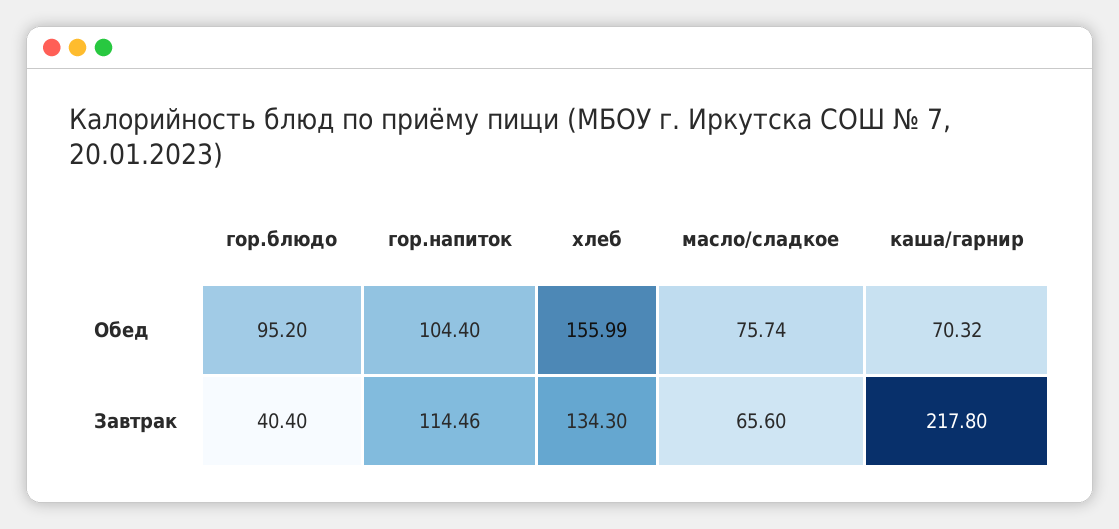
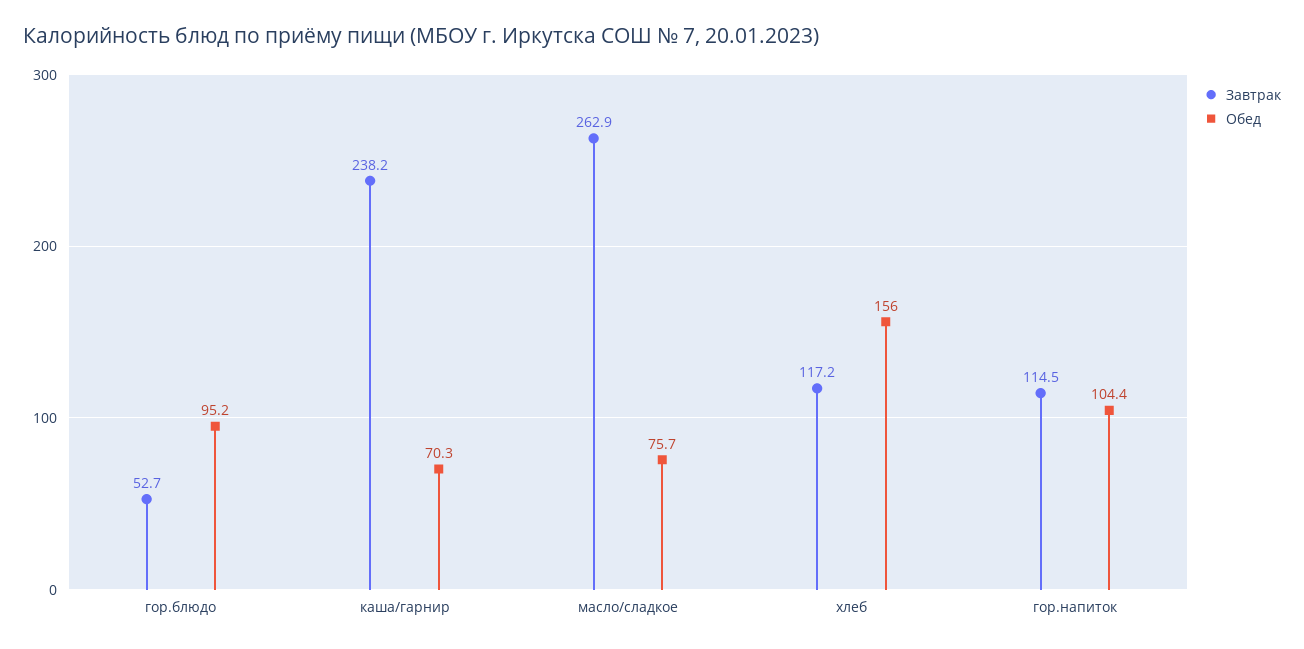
Завтрак, гор.блюдо: 40.4 -> 52.7
Завтрак, хлеб: 134.3 -> 117.2
Завтрак, масло/сладкое: 65.6 -> 262.9
Завтрак, каша/гарнир: 217.8 -> 238.2

